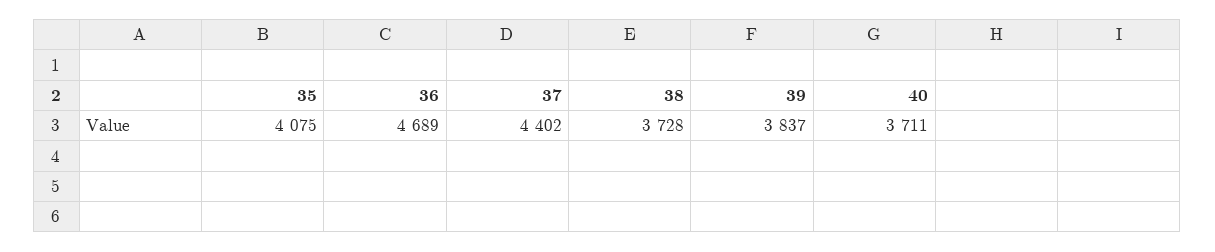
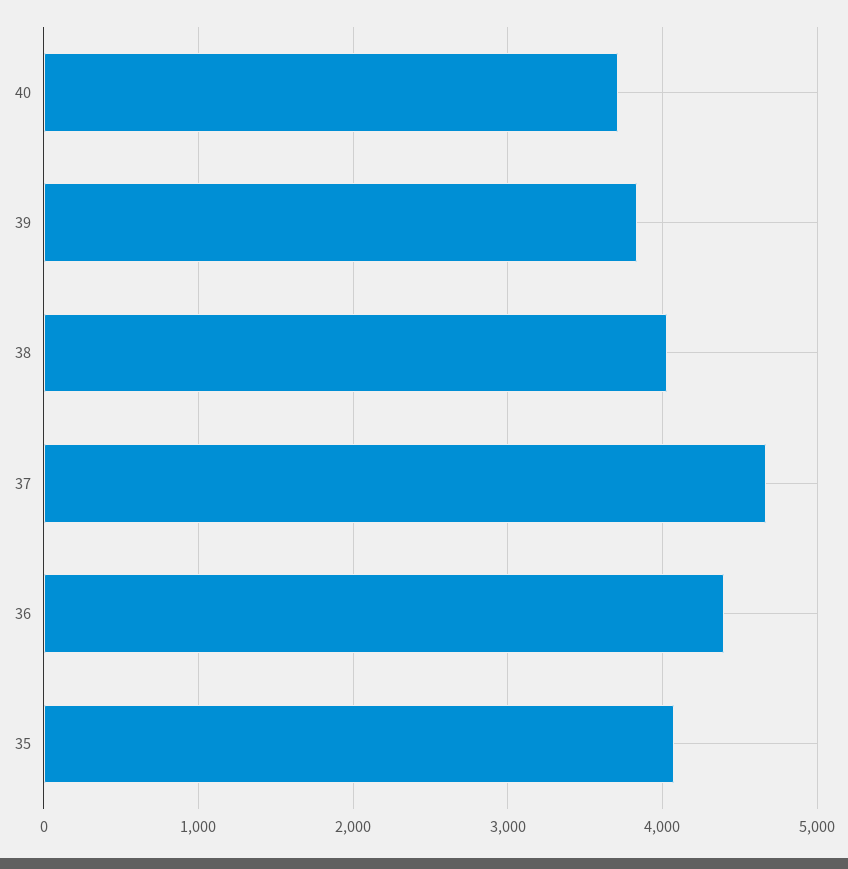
36: 4689 -> 4400
37: 4402 -> 4700
38: 3728 -> 4000

